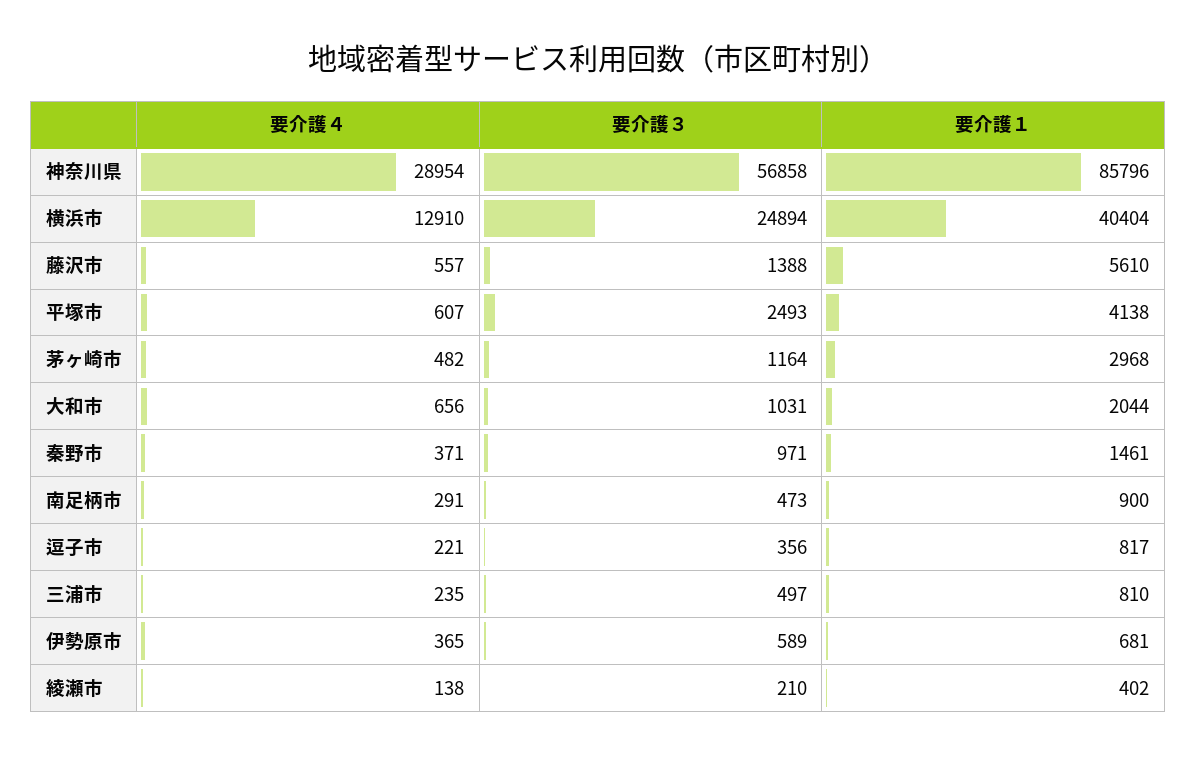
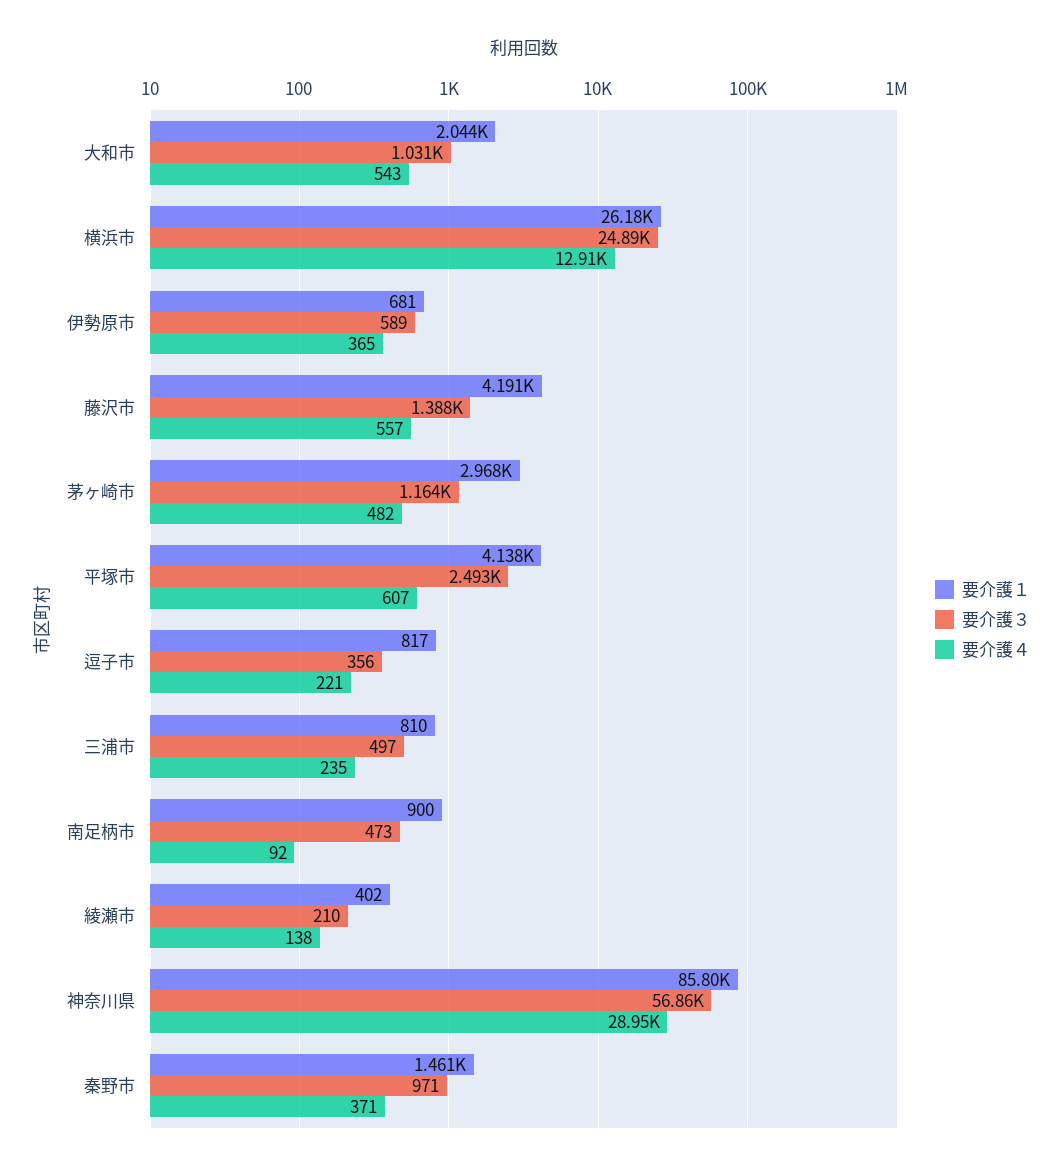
要介護１, 横浜市: 40404 -> 26180
要介護１, 藤沢市: 5610 -> 4191
要介護４, 大和市: 656 -> 543
要介護４, 南足柄市: 291 -> 92

